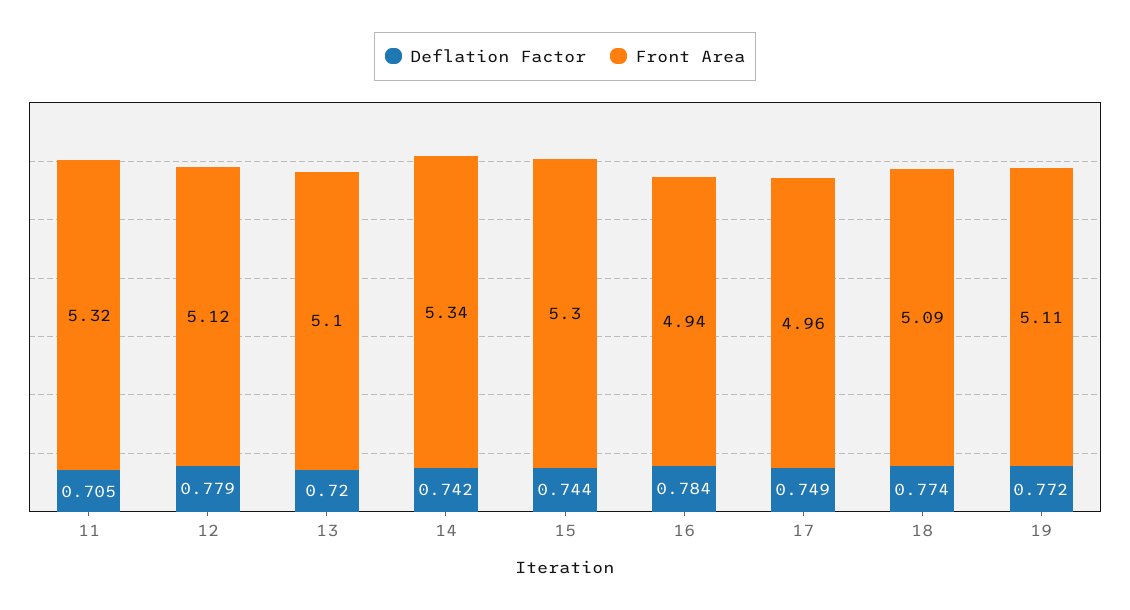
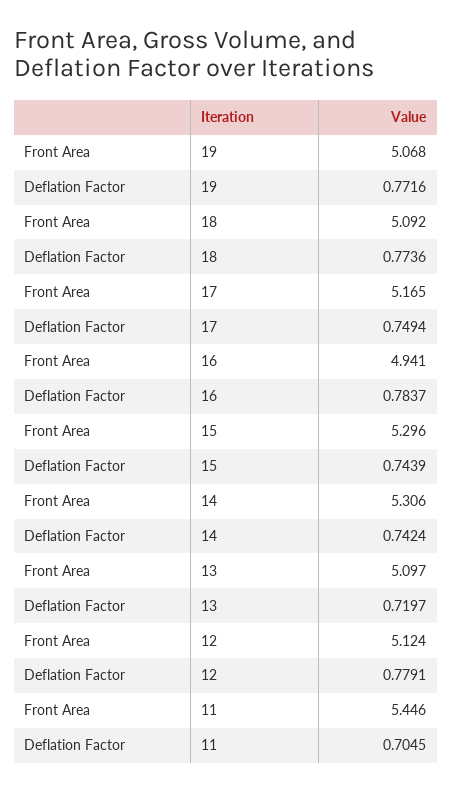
Front Area, 11: 5.32 -> 5.446
Front Area, 14: 5.34 -> 5.306
Front Area, 17: 4.96 -> 5.165
Front Area, 19: 5.11 -> 5.068

